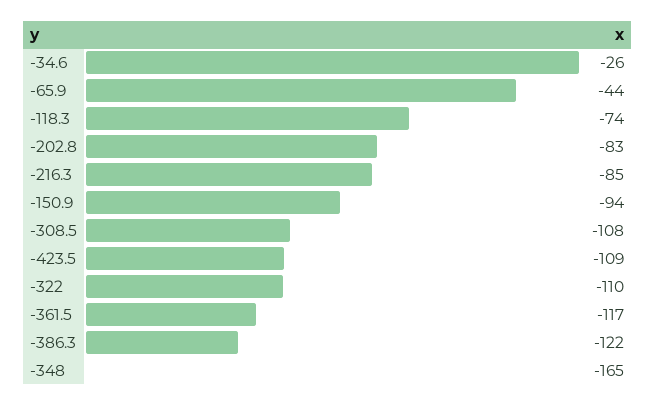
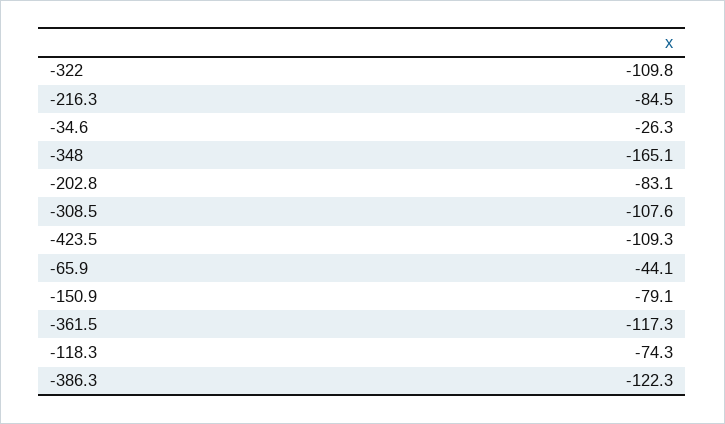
-150.9: -94 -> -79.1

